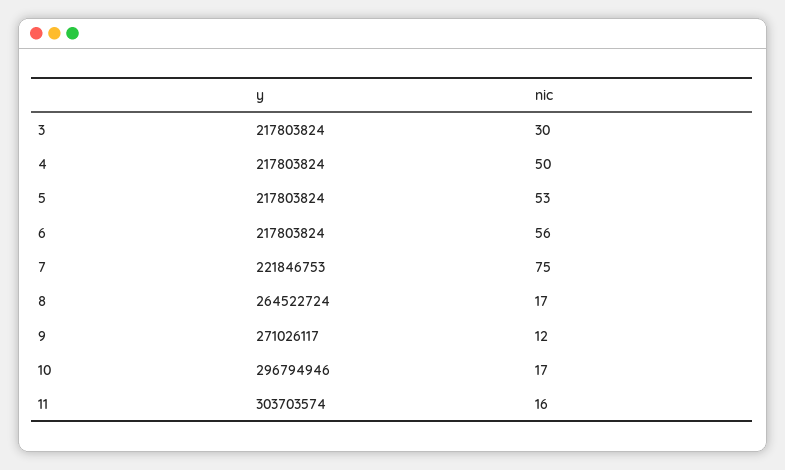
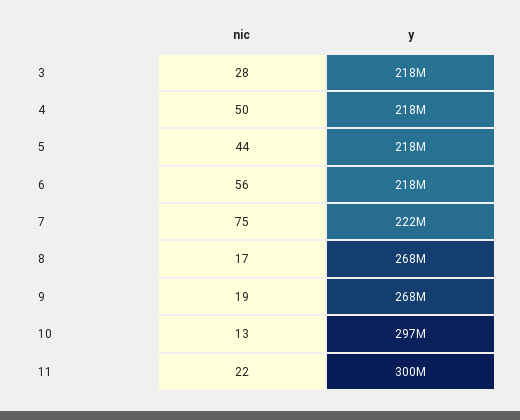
nic, 3: 30 -> 28
nic, 5: 53 -> 44
y, 8: 264522724 -> 268000000
y, 9: 271026117 -> 268000000
nic, 9: 12 -> 19
nic, 10: 17 -> 13
y, 11: 303703574 -> 300000000
nic, 11: 16 -> 22

